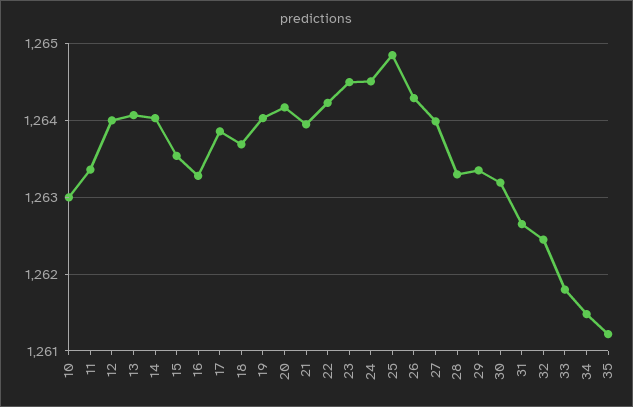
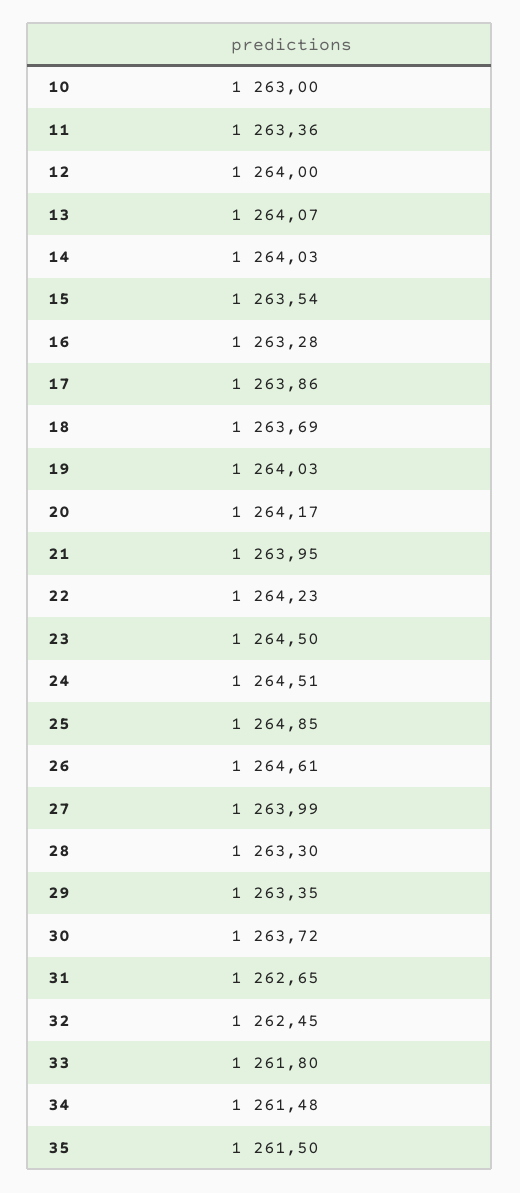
26: 1264.3 -> 1264.61
30: 1263.2 -> 1263.72
35: 1261.2 -> 1261.5

